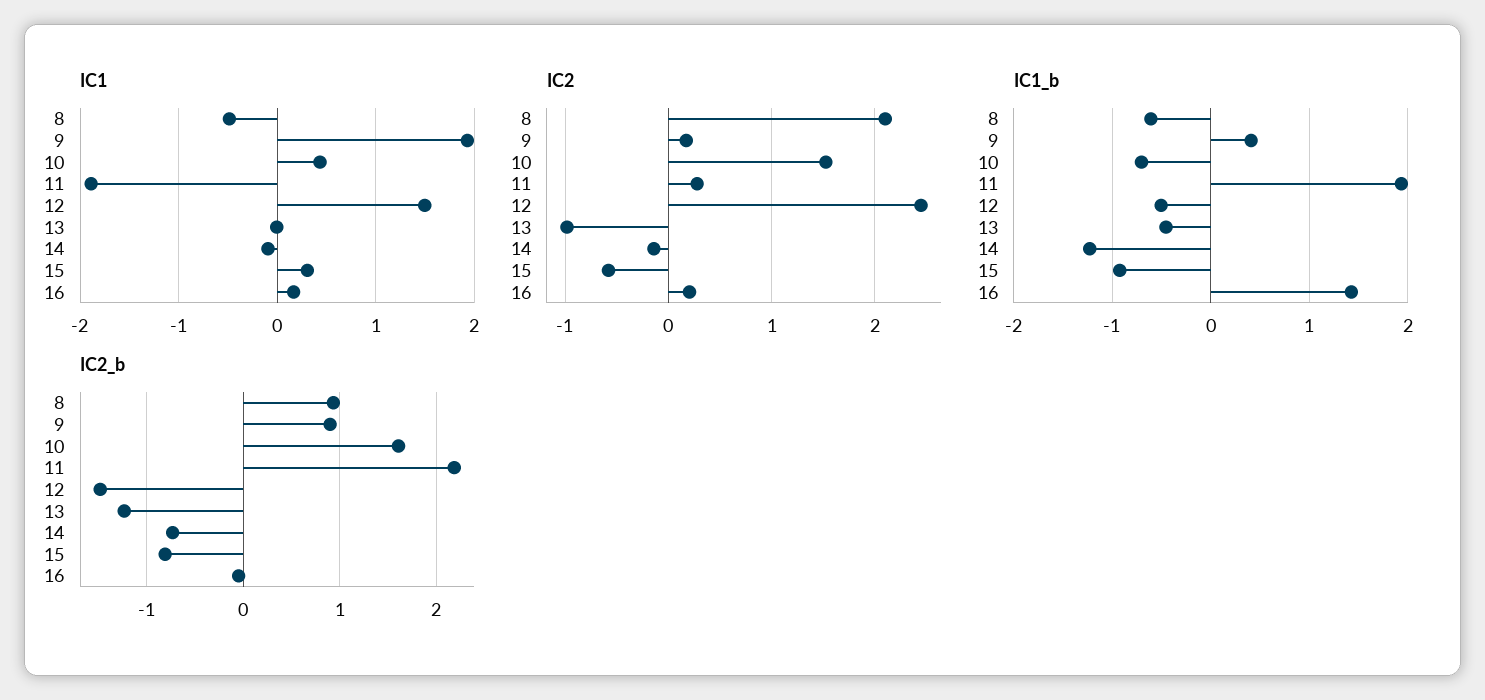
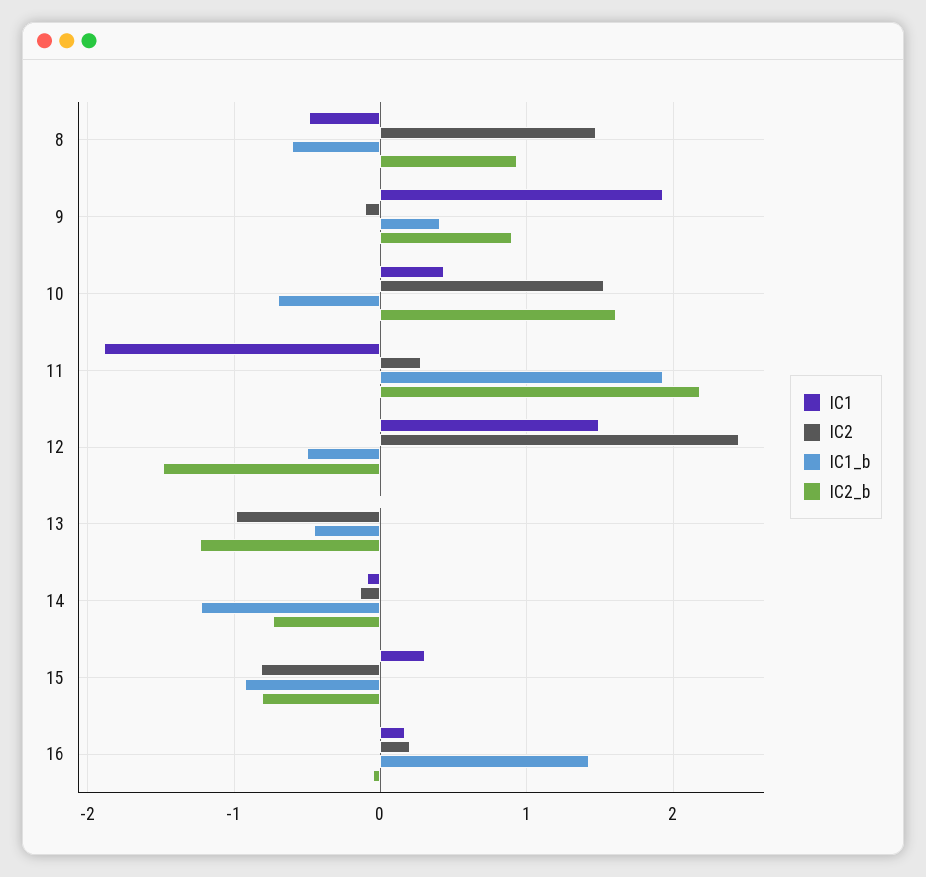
IC2, 8: 2.1 -> 1.5
IC2, 9: 0.2 -> -0.1
IC2, 15: -0.6 -> -0.8

